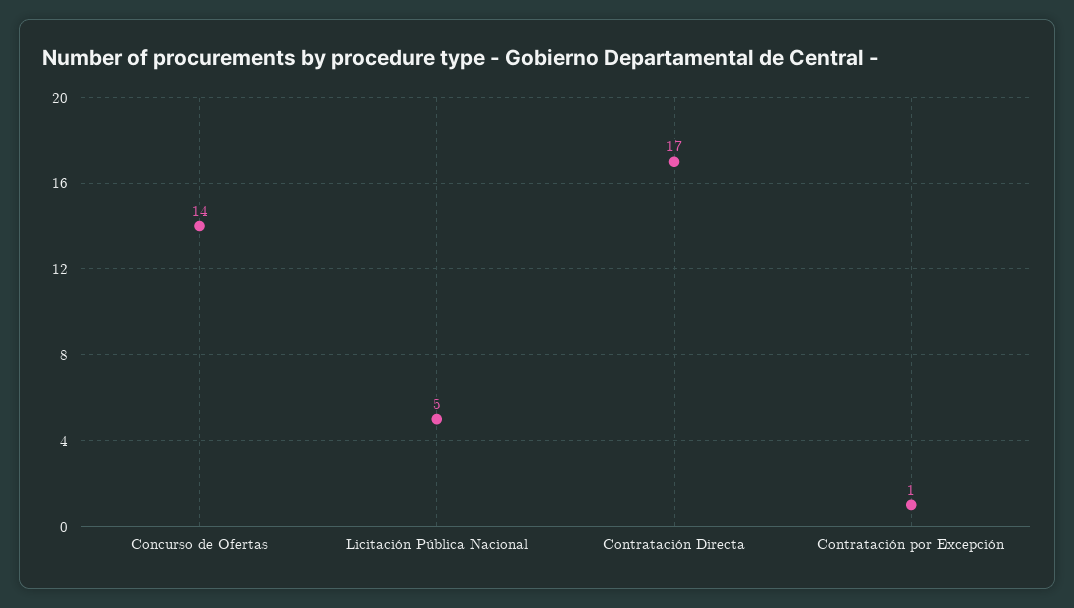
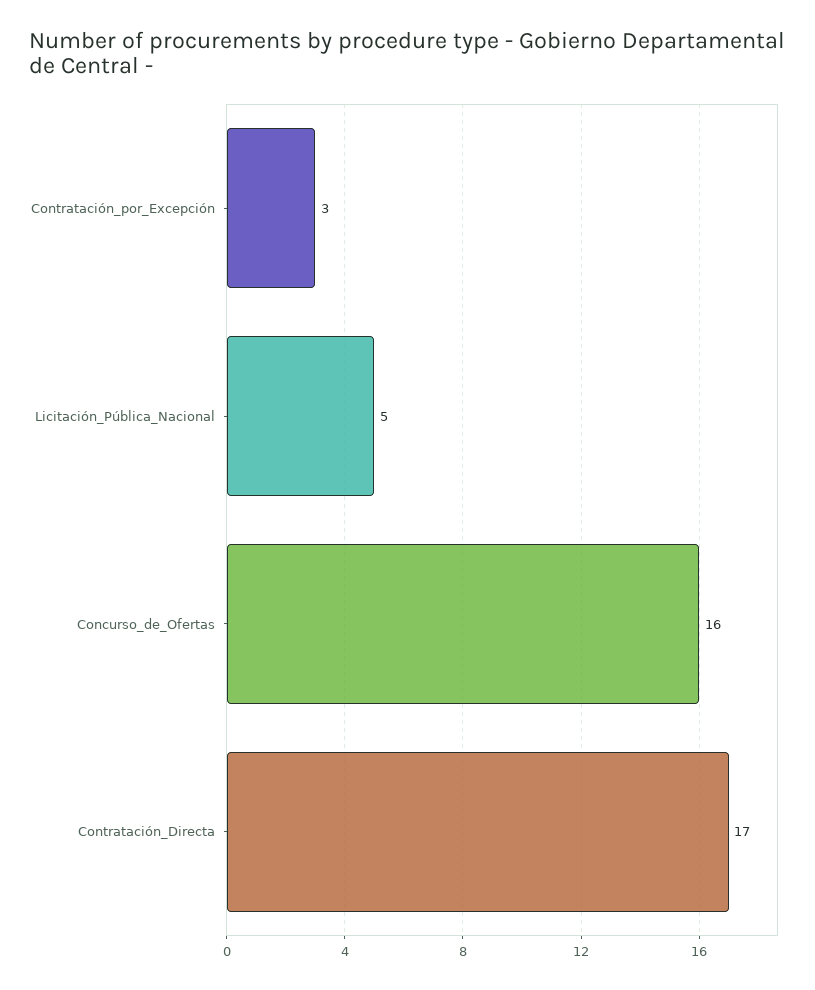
Concurso de Ofertas: 14 -> 16
Contratación por Excepción: 1 -> 3

